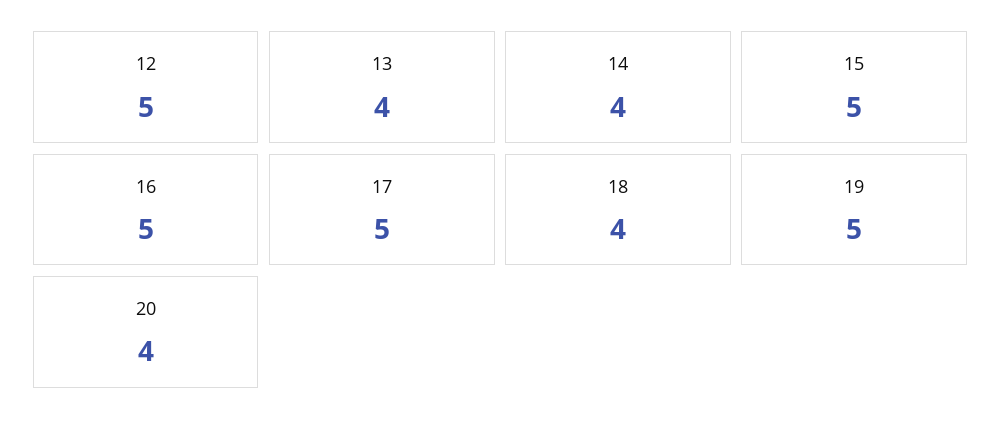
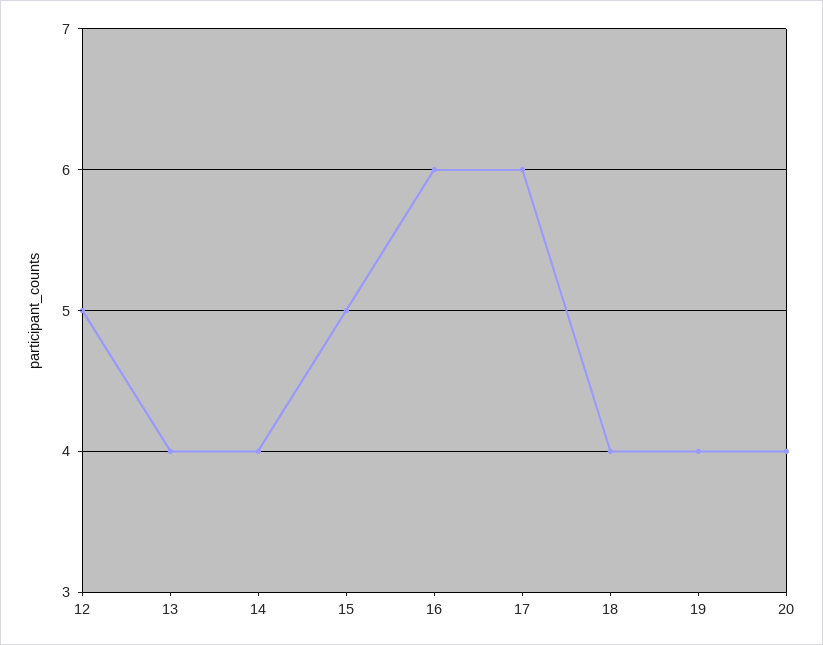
16: 5 -> 6
17: 5 -> 6
19: 5 -> 4

